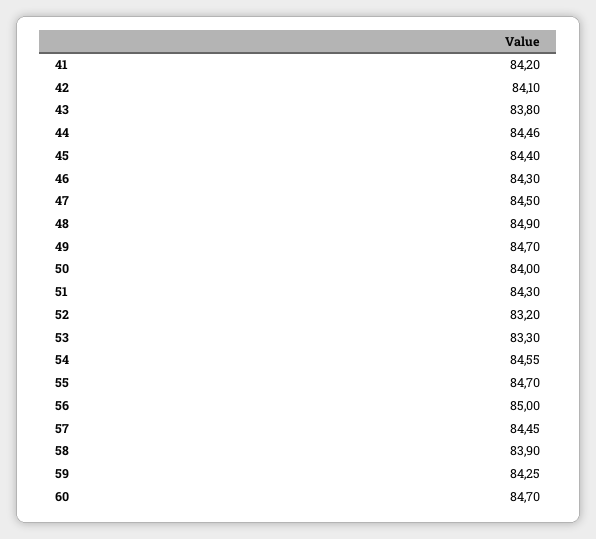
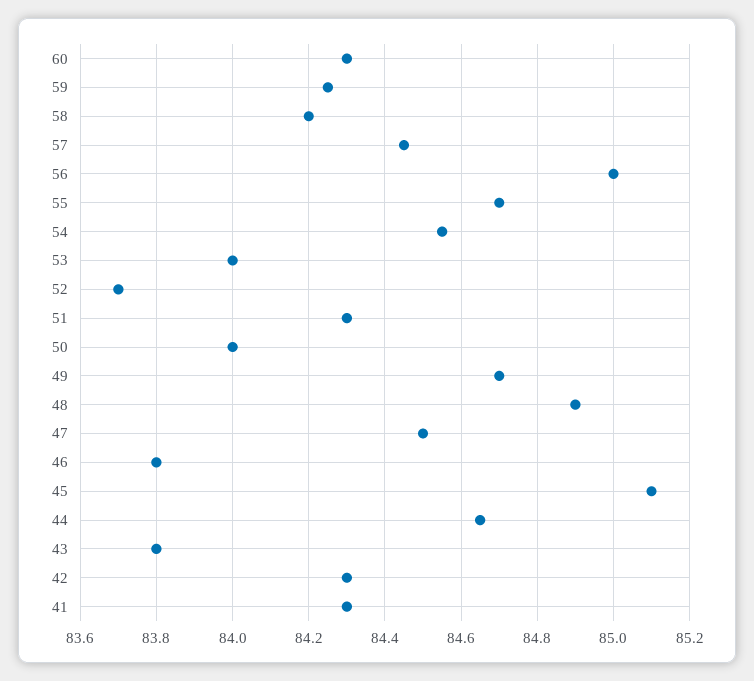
41: 84.2 -> 84.3
42: 84.1 -> 84.3
44: 84.46 -> 84.65
45: 84.4 -> 85.1
46: 84.3 -> 83.8
52: 83.2 -> 83.7
53: 83.3 -> 84
58: 83.9 -> 84.2
60: 84.7 -> 84.3

